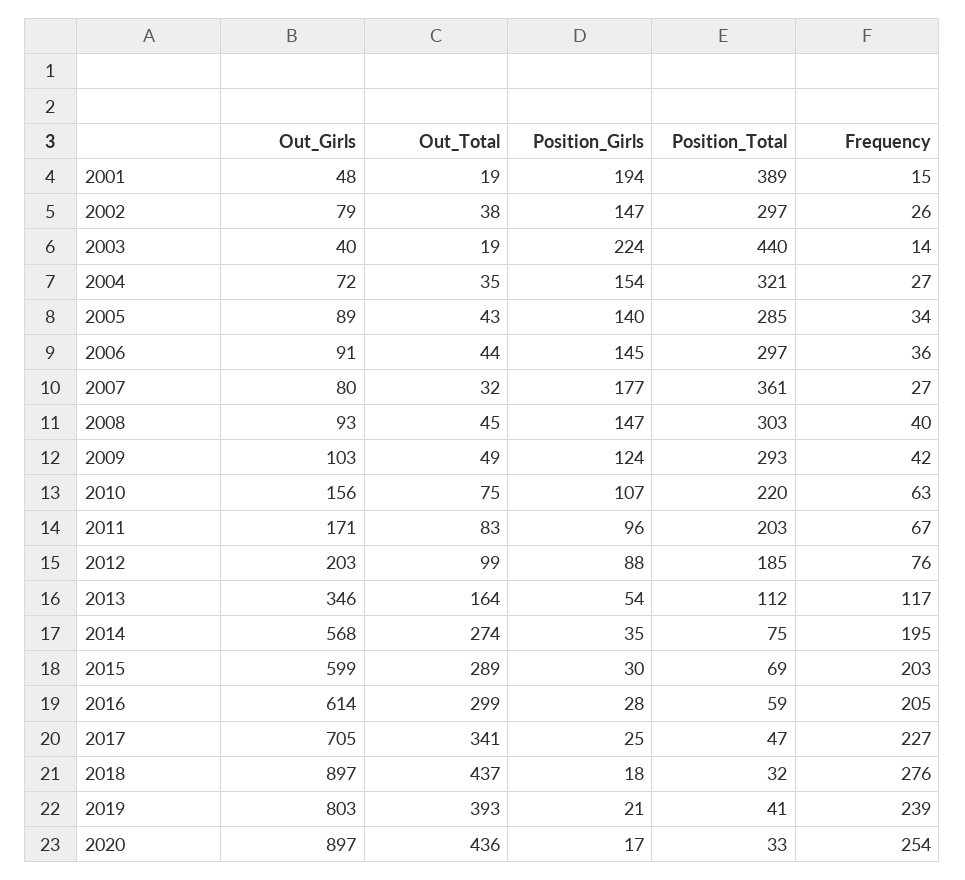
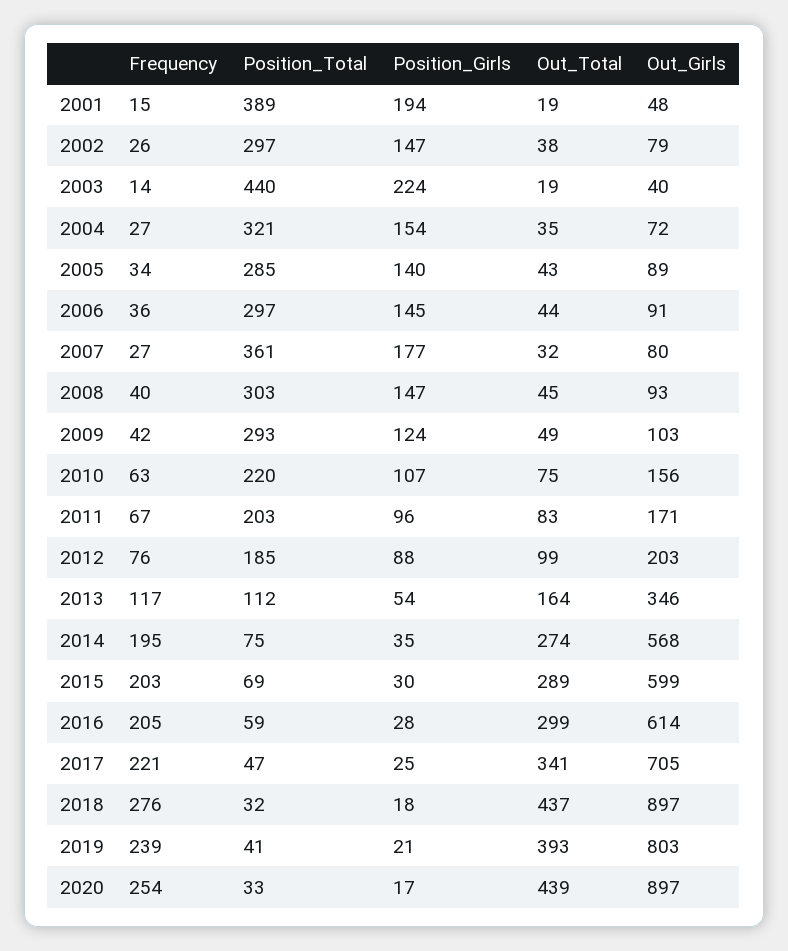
Frequency, 2017: 227 -> 221
Out_Total, 2020: 436 -> 439

